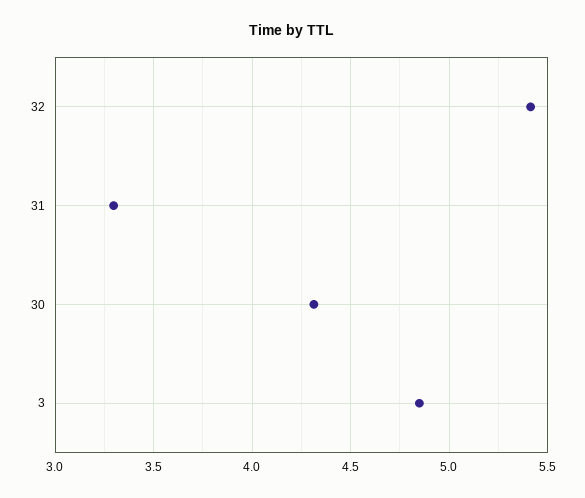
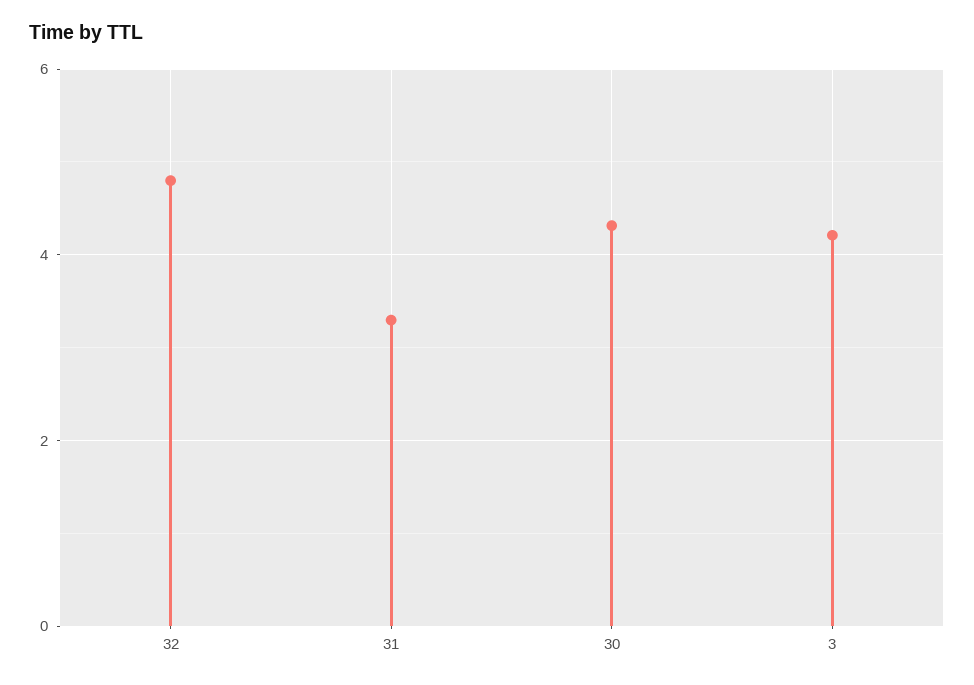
32: 5.4 -> 4.8
3: 4.85 -> 4.2

